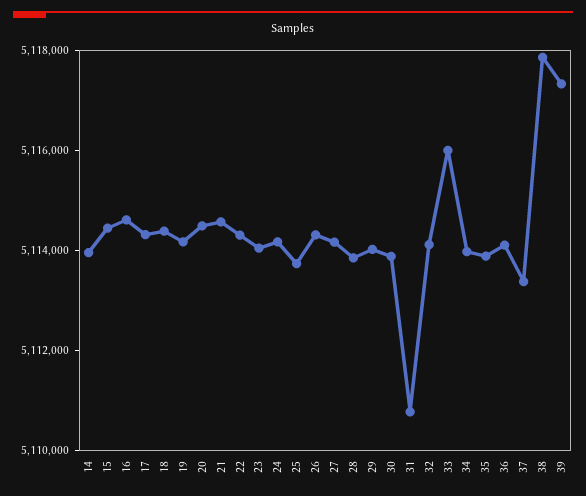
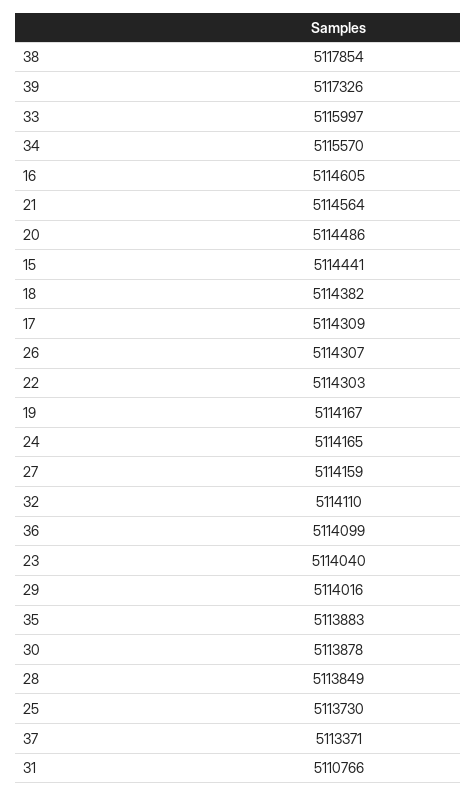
14: 5114000 -> none
34: 5114000 -> 5115570

